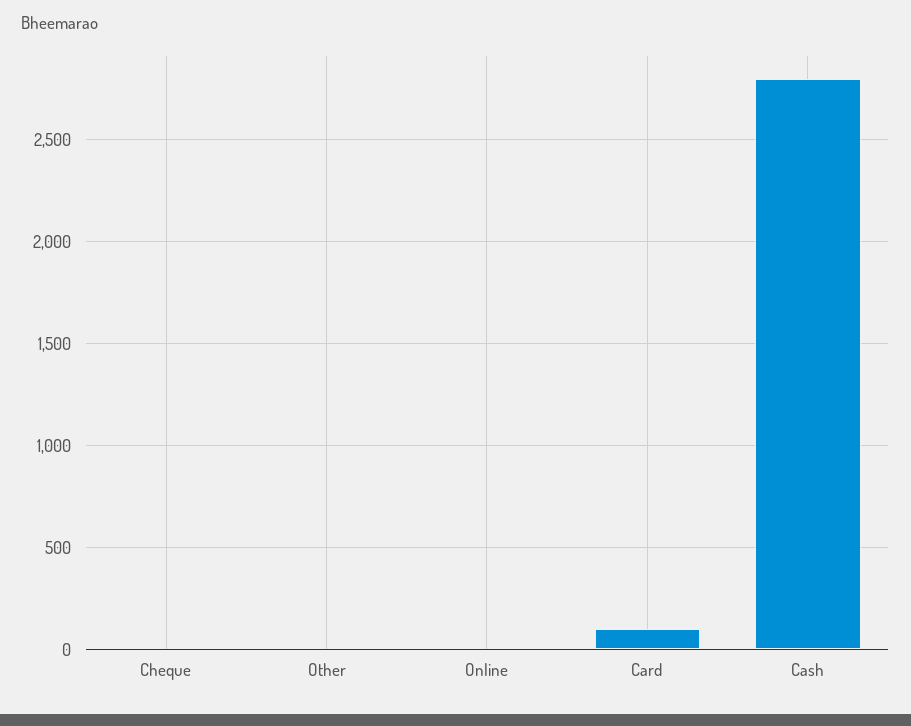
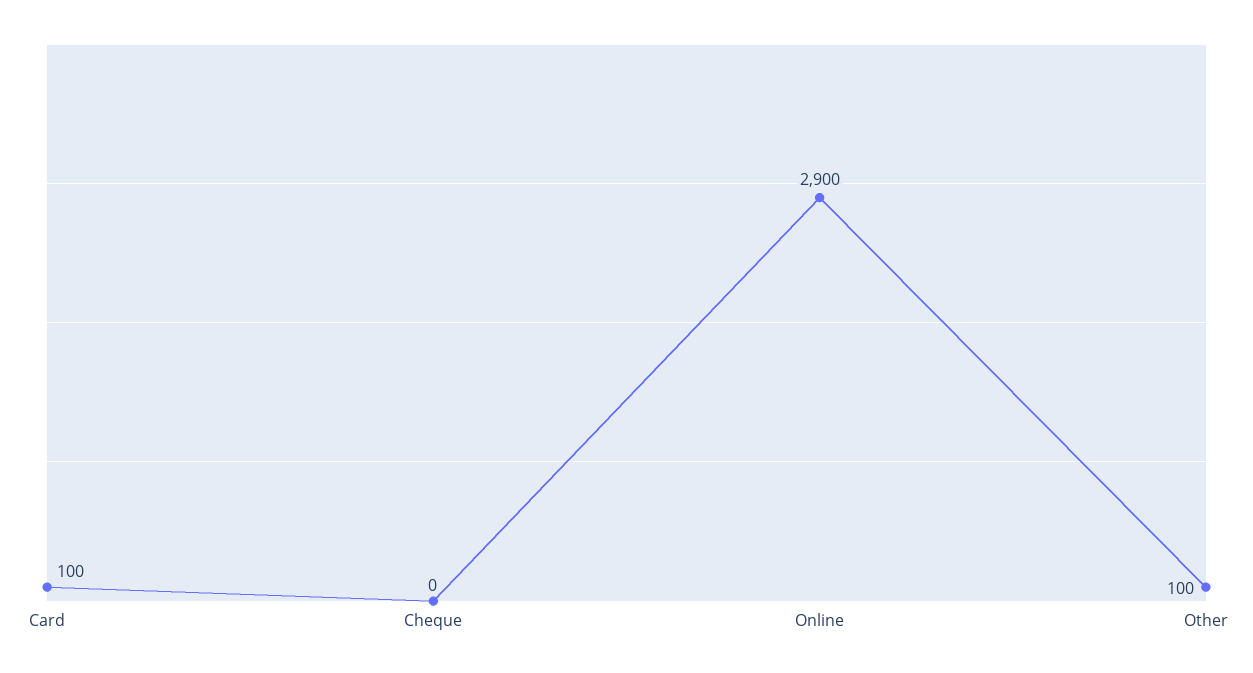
Other: 0 -> 100
Online: 0 -> 2900
Cash: 2800 -> none

